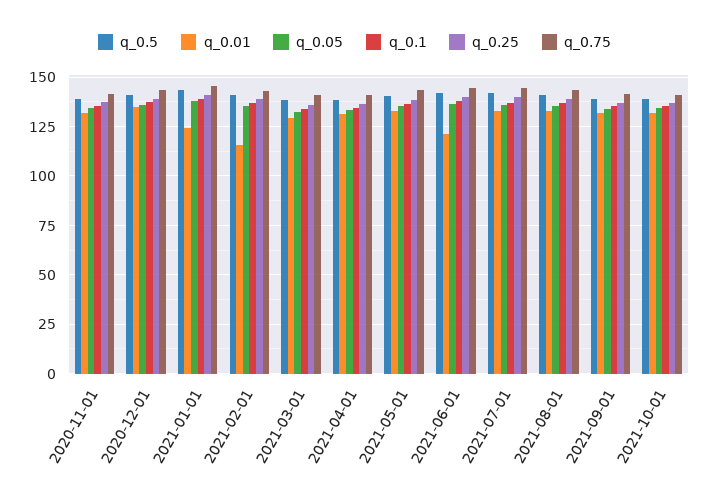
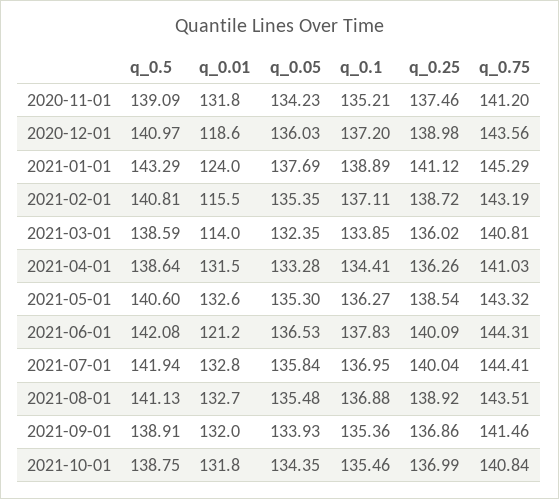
q_0.01, 2020-12-01: 135 -> 118.6
q_0.01, 2021-03-01: 130 -> 114

